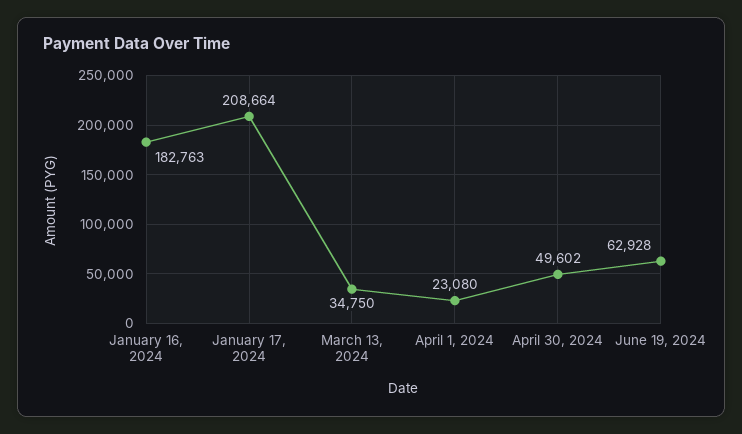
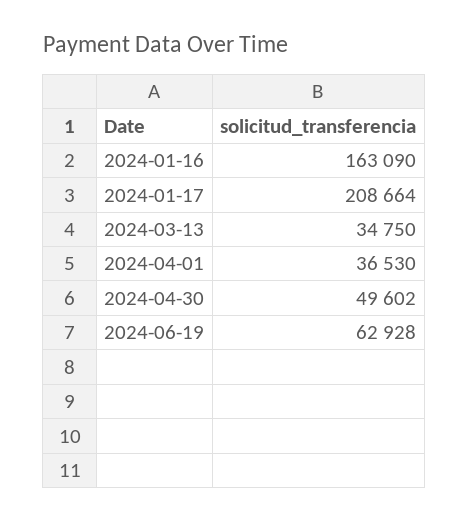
January 16, 2024: 182763 -> 163090
April 1, 2024: 23080 -> 36530

